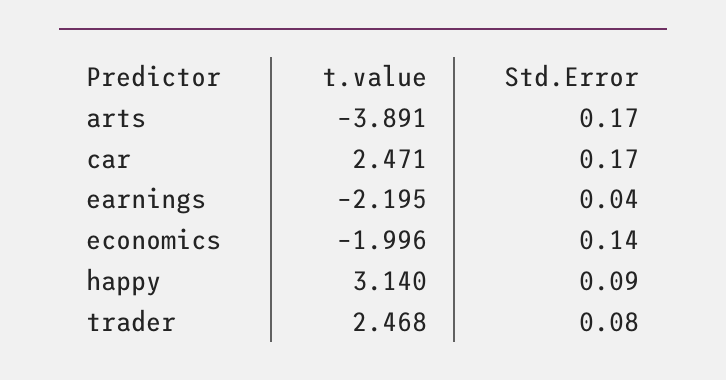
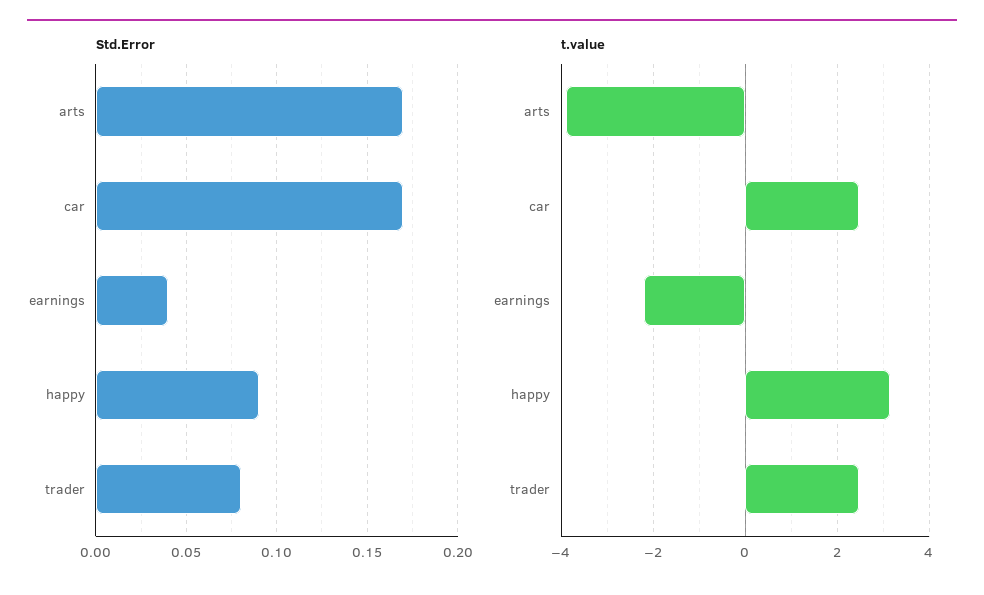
t.value, economics: -1.996 -> none
Std.Error, economics: 0.14 -> none

